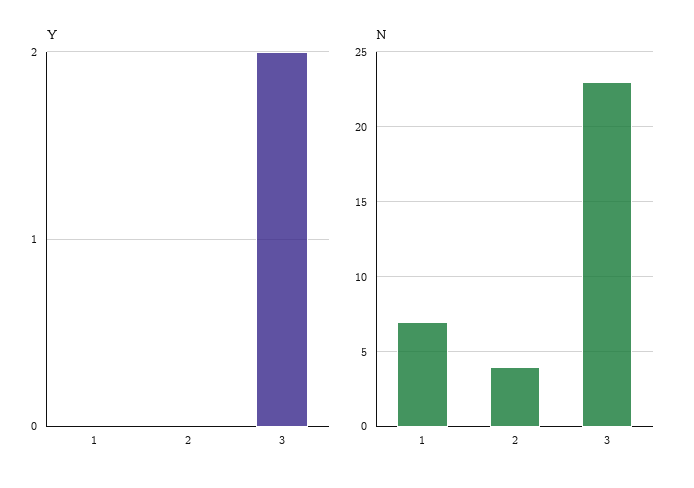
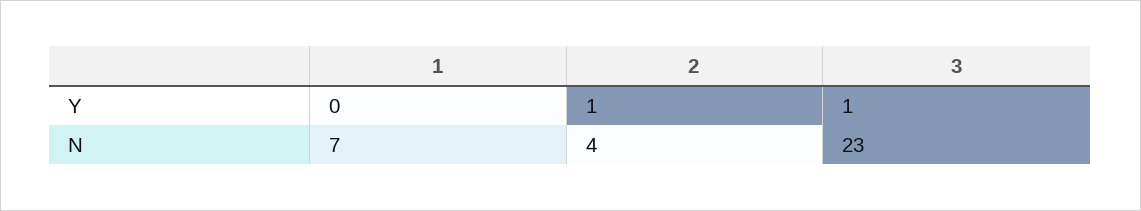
Y, 2: 0 -> 1
Y, 3: 2 -> 1

